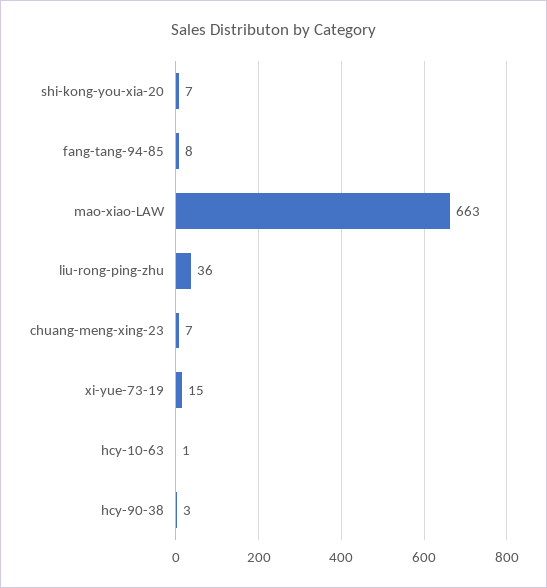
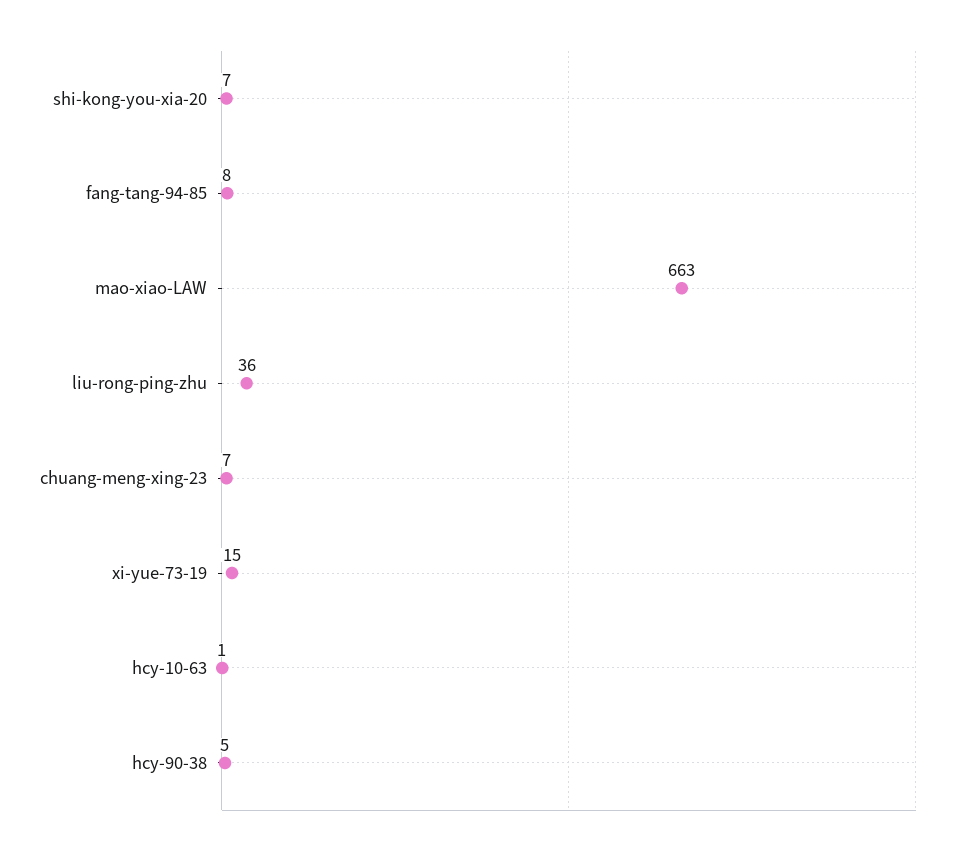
hcy-90-38: 3 -> 5

